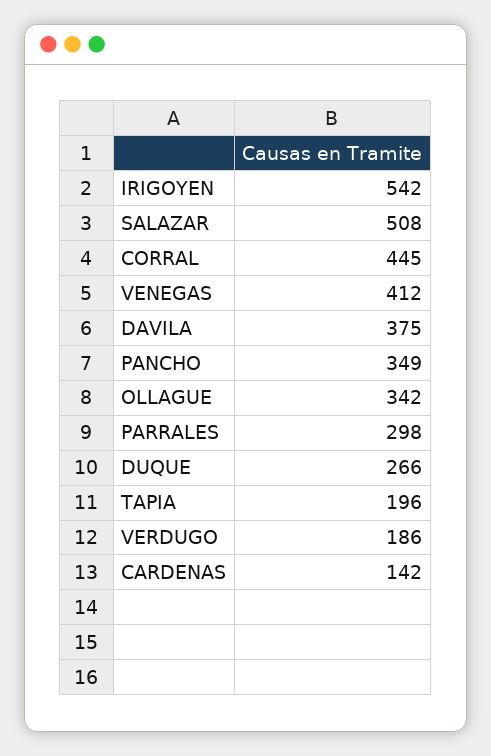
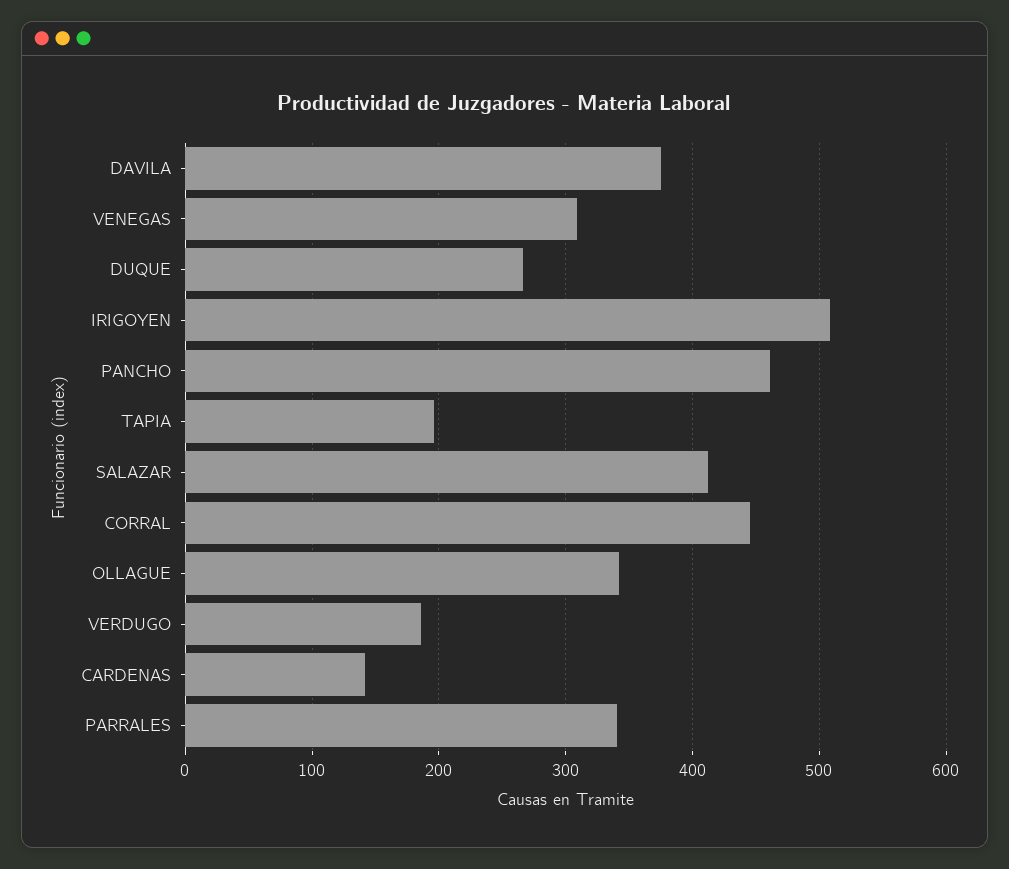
IRIGOYEN: 542 -> 510
SALAZAR: 508 -> 410
VENEGAS: 412 -> 310
PANCHO: 349 -> 460
PARRALES: 298 -> 340

